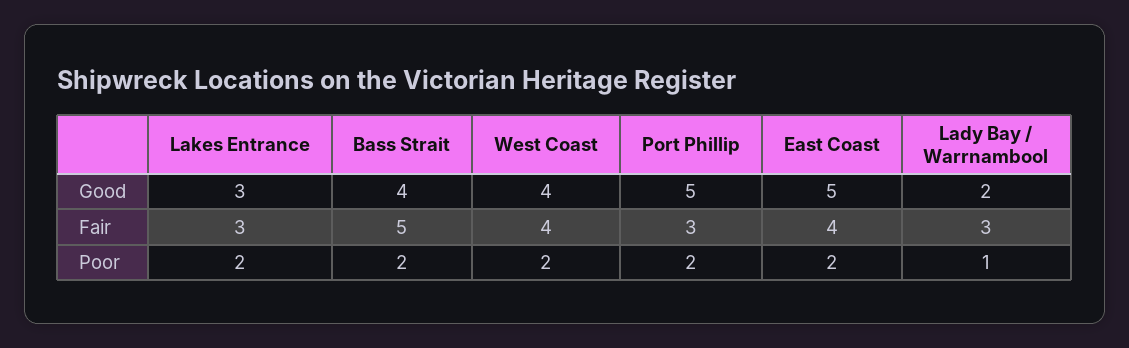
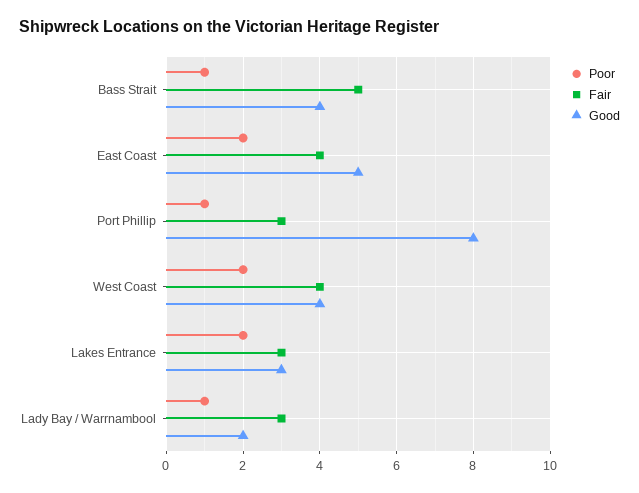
Good, Port Phillip: 5 -> 8
Poor, Bass Strait: 2 -> 1
Poor, Port Phillip: 2 -> 1

